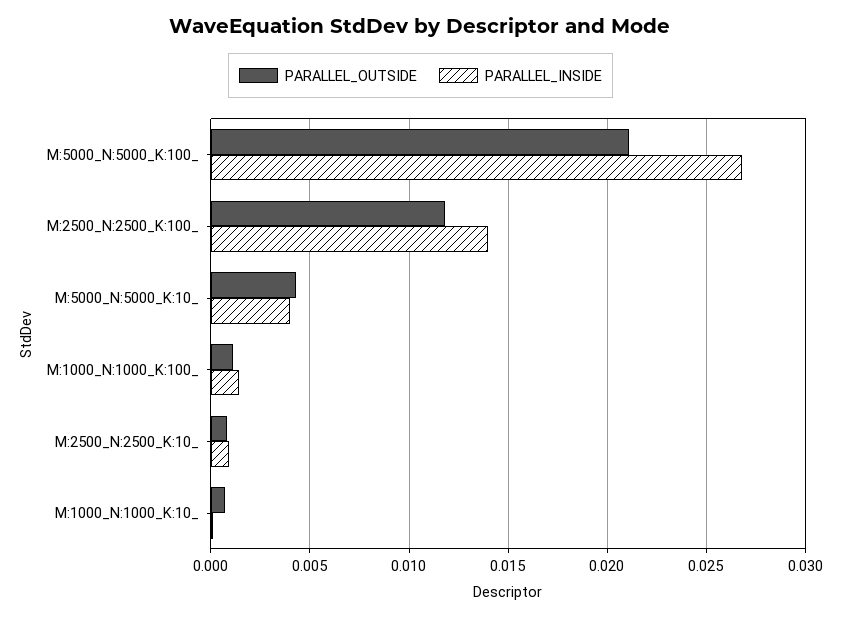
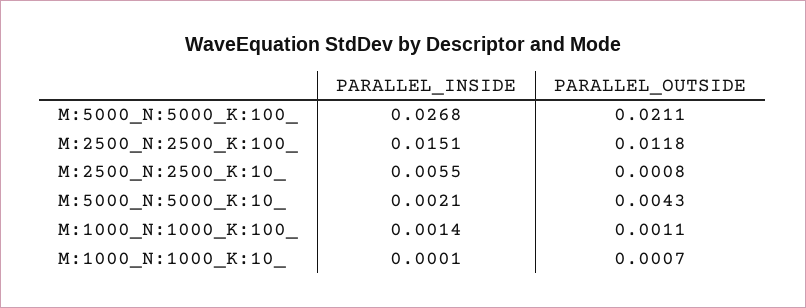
PARALLEL_INSIDE, M:2500_N:2500_K:100_: 0.014 -> 0.0151
PARALLEL_INSIDE, M:5000_N:5000_K:10_: 0.004 -> 0.0021
PARALLEL_INSIDE, M:2500_N:2500_K:10_: 0.001 -> 0.0055

